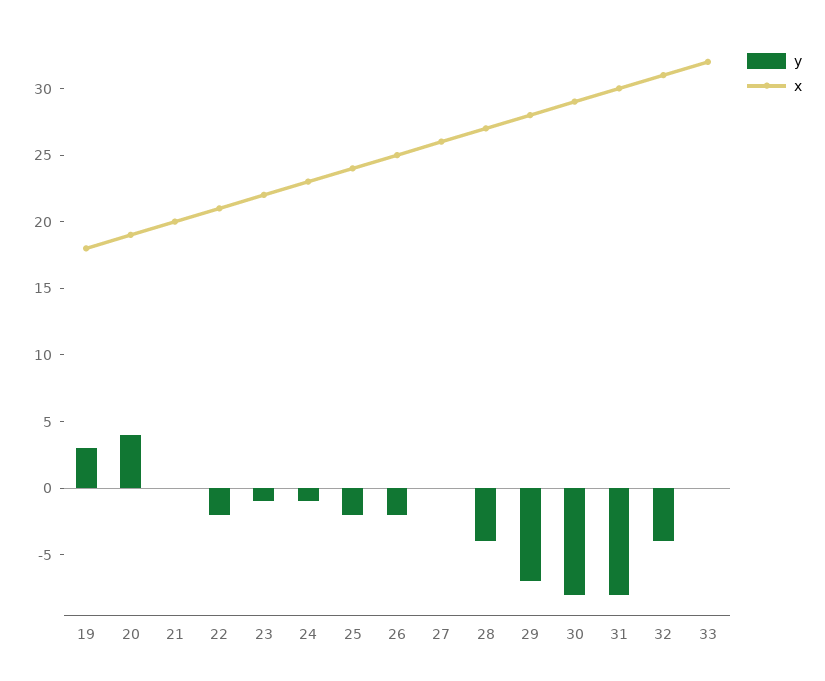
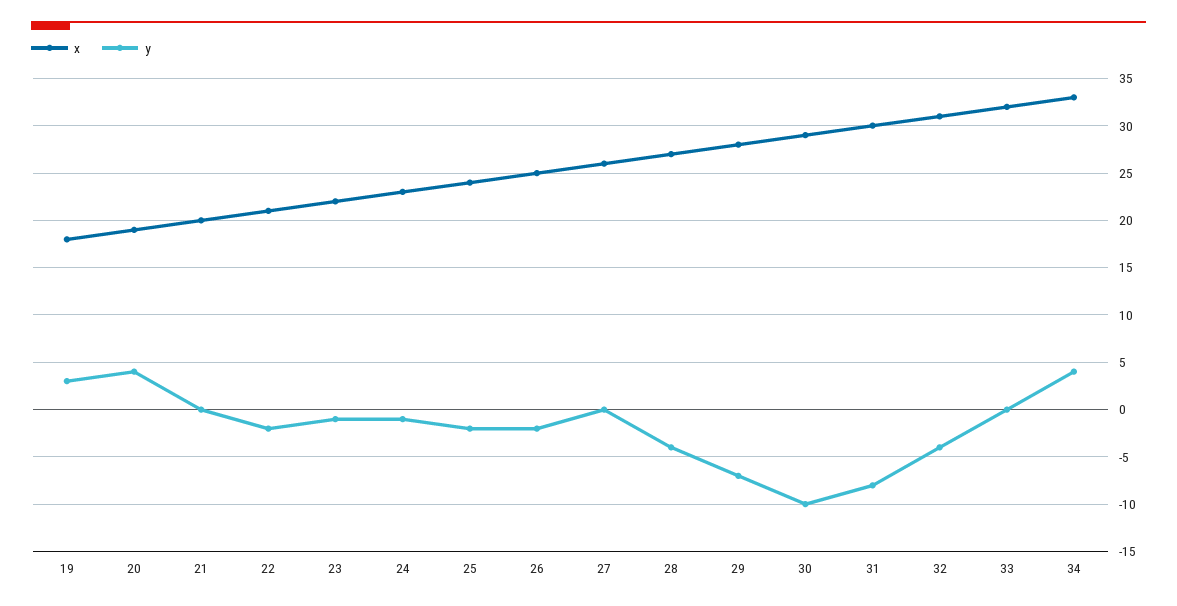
y, 30: -8 -> -10
x, 34: none -> 33
y, 34: none -> 4

